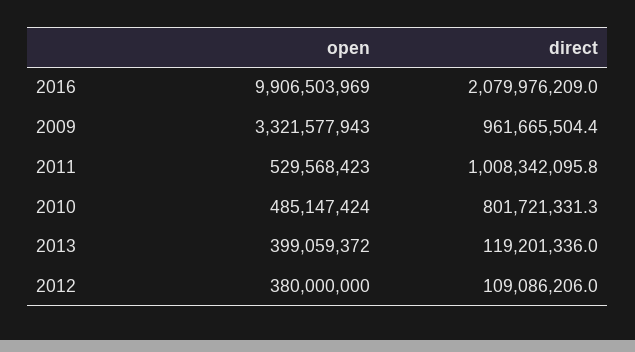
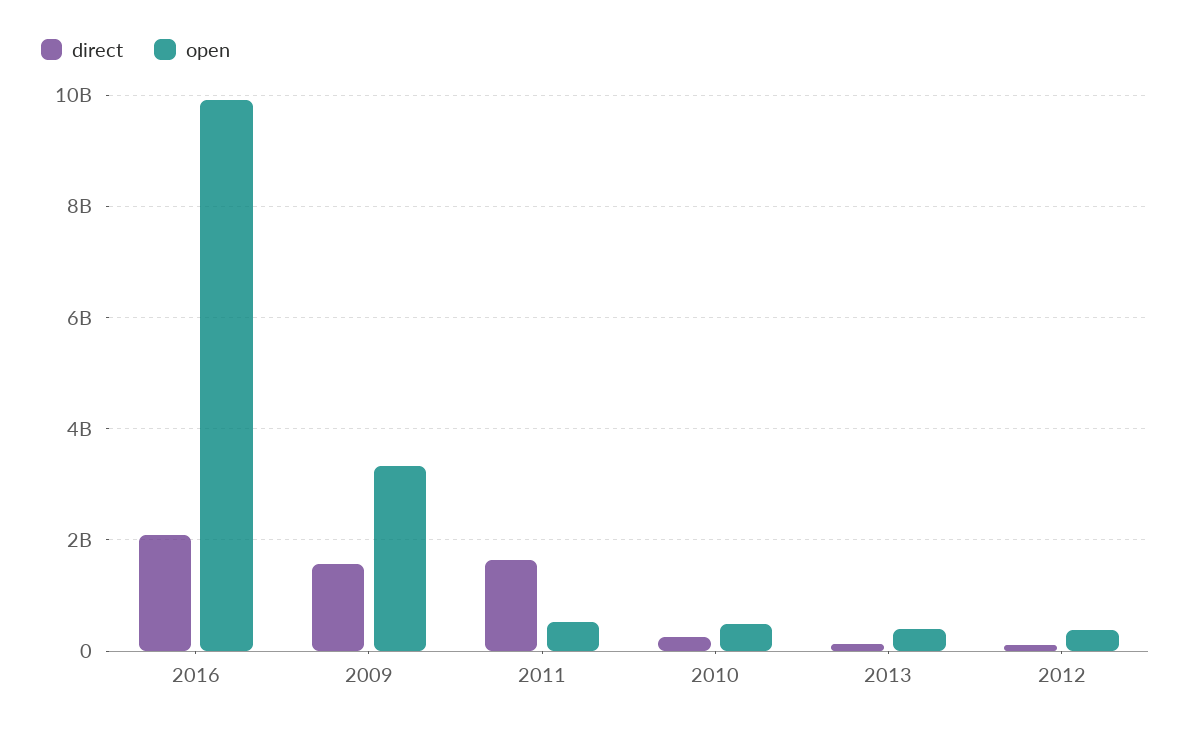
direct, 2009: 961665504.4 -> 1600000000
direct, 2011: 1008342095.8 -> 1600000000
direct, 2010: 801721331.3 -> 200000000

